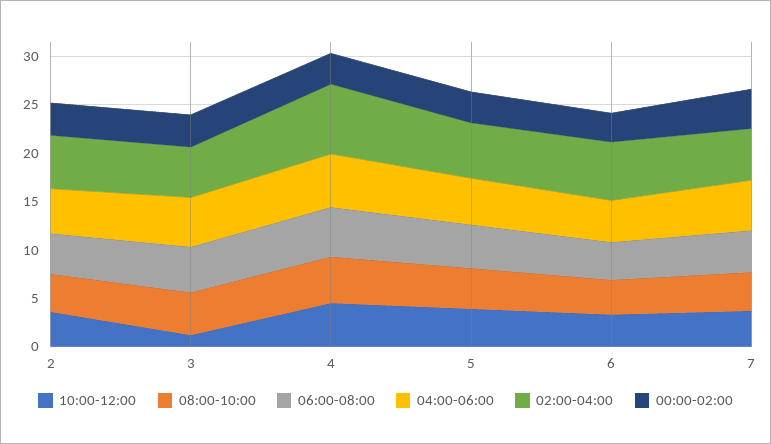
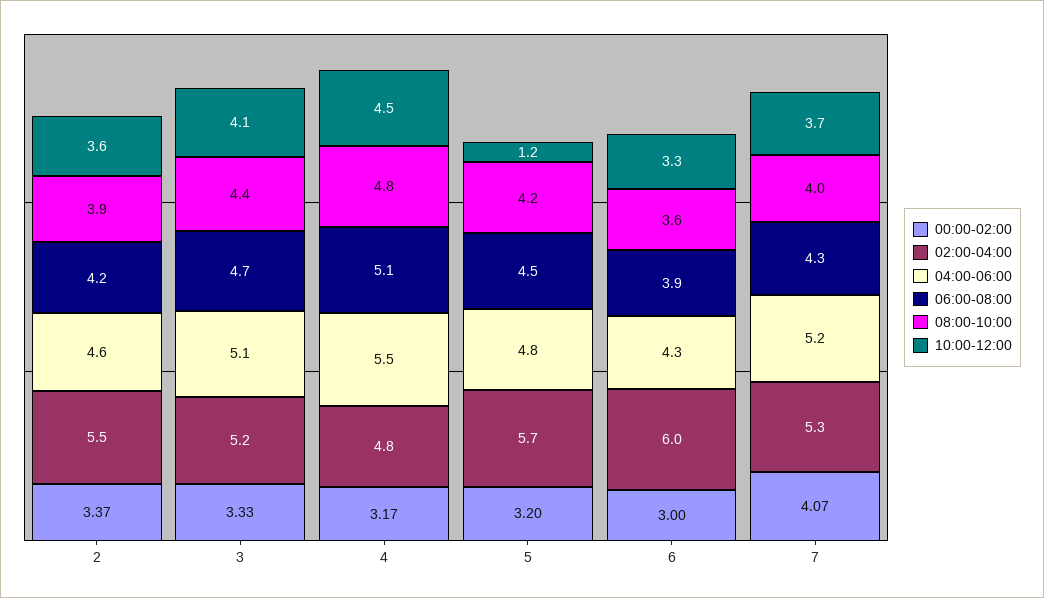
10:00-12:00, 3: 1 -> 4.1
02:00-04:00, 4: 7 -> 4.8
10:00-12:00, 5: 4 -> 1.2

